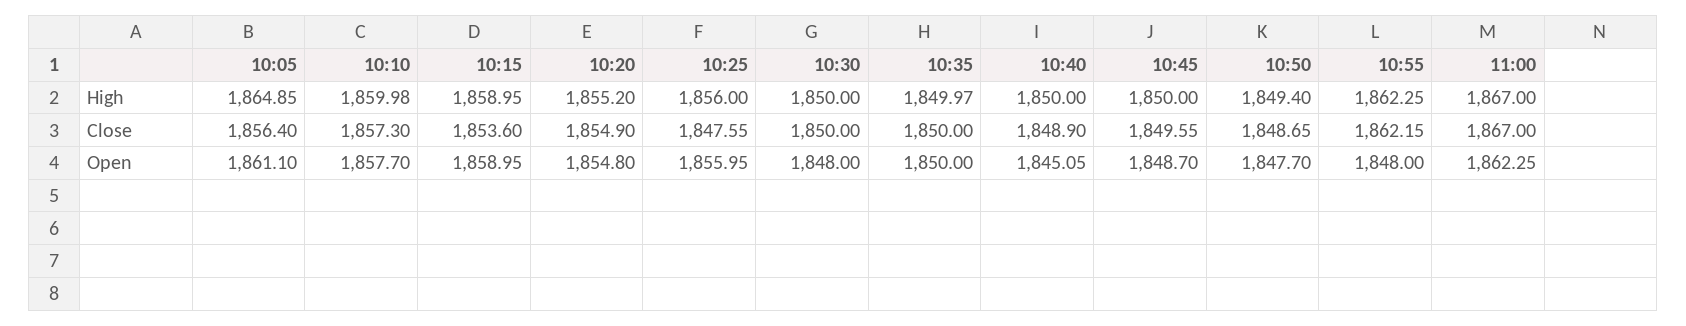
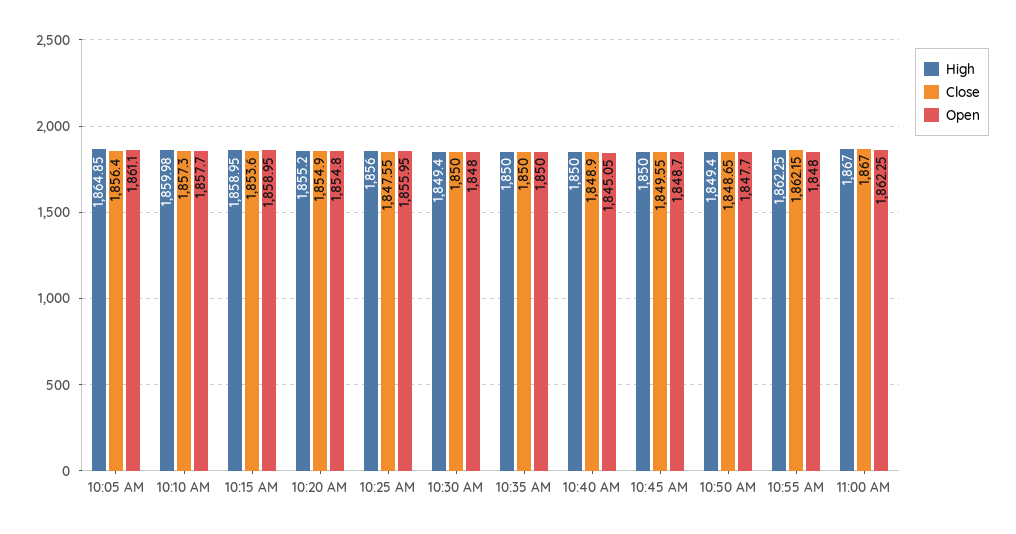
High, 10:30: 1850 -> 1849.4
High, 10:35: 1849.97 -> 1850

